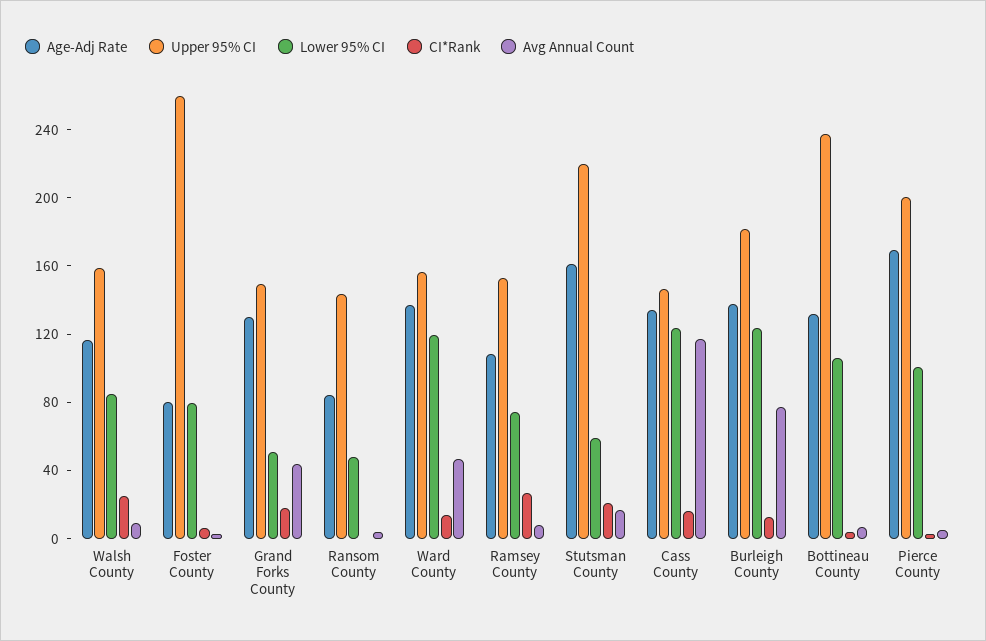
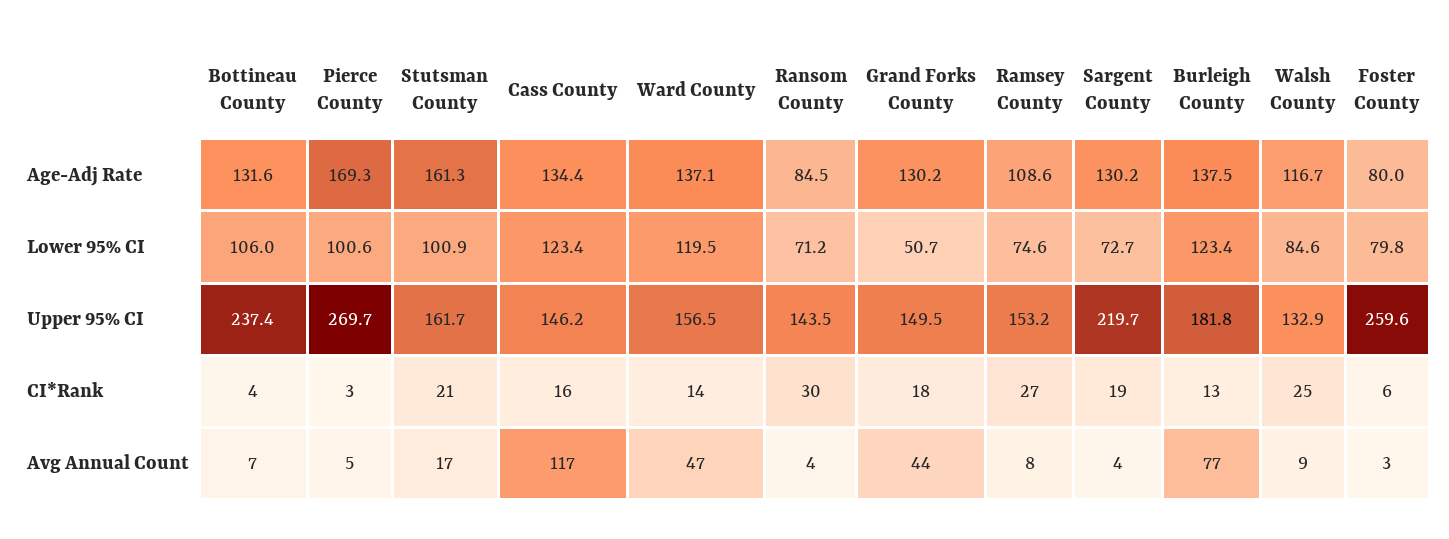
Upper 95% CI, Walsh County: 160 -> 132.9
Lower 95% CI, Ransom County: 50 -> 71.2
CI*Rank, Ransom County: 0 -> 30
Upper 95% CI, Stutsman County: 220 -> 161.7
Lower 95% CI, Stutsman County: 60 -> 100.9
Upper 95% CI, Pierce County: 200 -> 269.7
Age-Adj Rate, Sargent County: none -> 130.2
Lower 95% CI, Sargent County: none -> 72.7
Upper 95% CI, Sargent County: none -> 219.7
CI*Rank, Sargent County: none -> 19
Avg Annual Count, Sargent County: none -> 4

